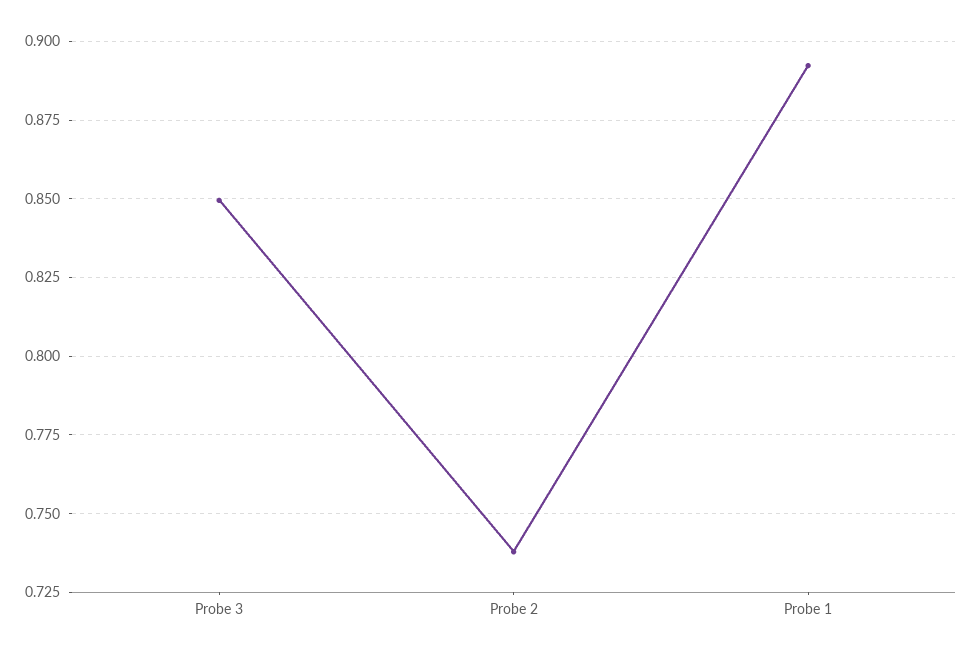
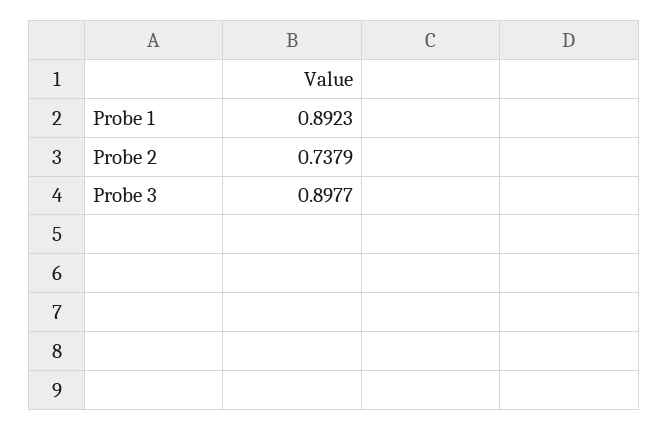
Probe 3: 0.85 -> 0.8977

